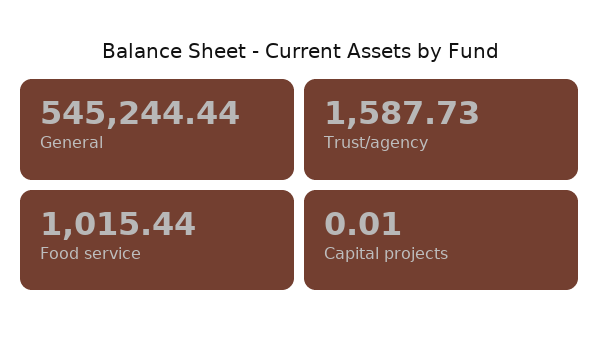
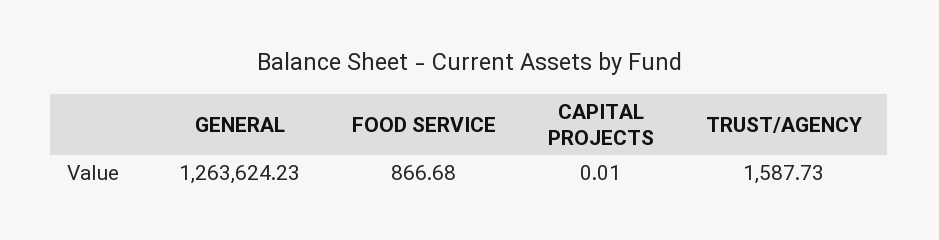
General: 545244.44 -> 1263624.23
Food service: 1015.44 -> 866.68

